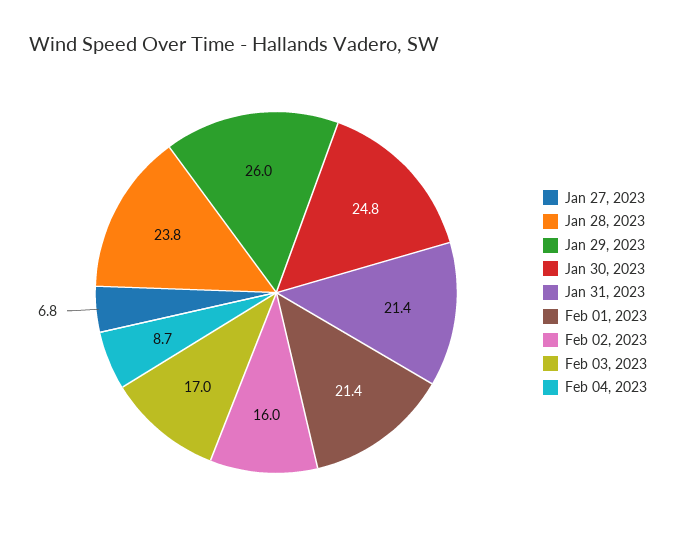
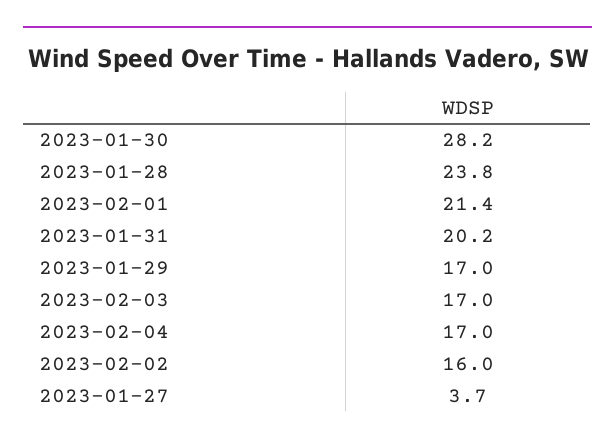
Jan 27, 2023: 6.8 -> 3.7
Jan 29, 2023: 26 -> 17
Jan 30, 2023: 24.8 -> 28.2
Jan 31, 2023: 21.4 -> 20.2
Feb 04, 2023: 8.7 -> 17

